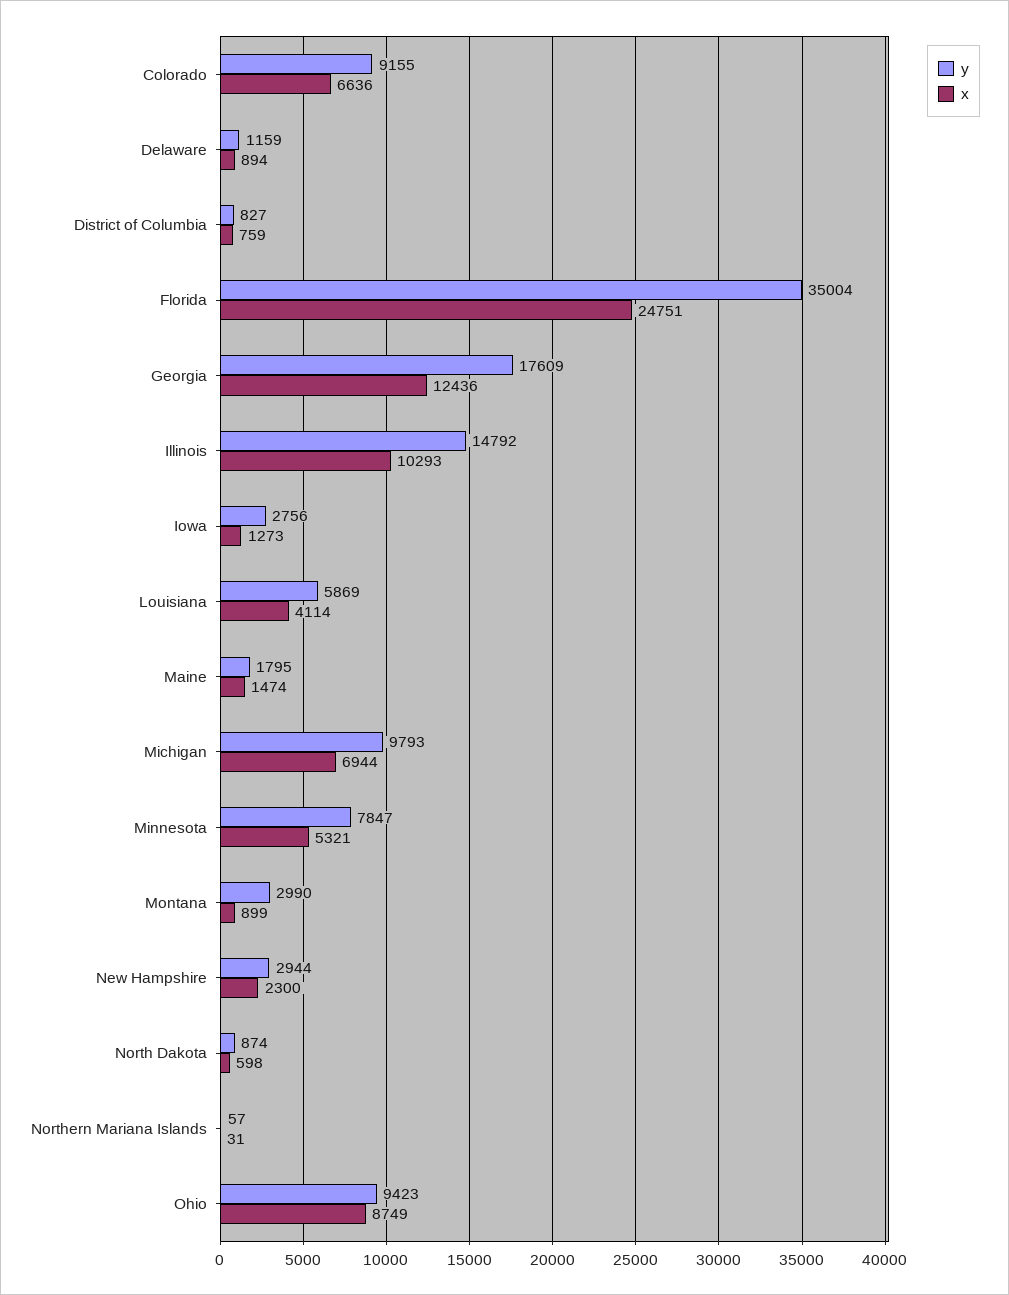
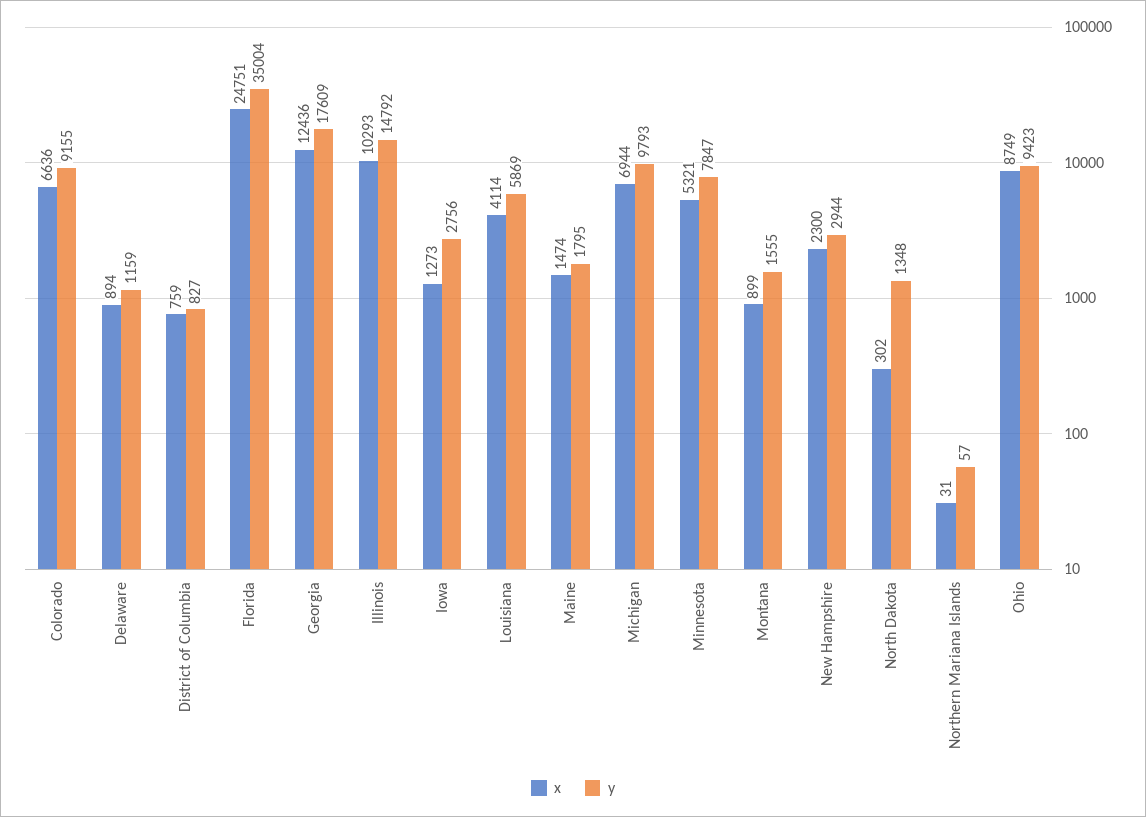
y, Montana: 2990 -> 1555
y, North Dakota: 874 -> 1348
x, North Dakota: 598 -> 302

